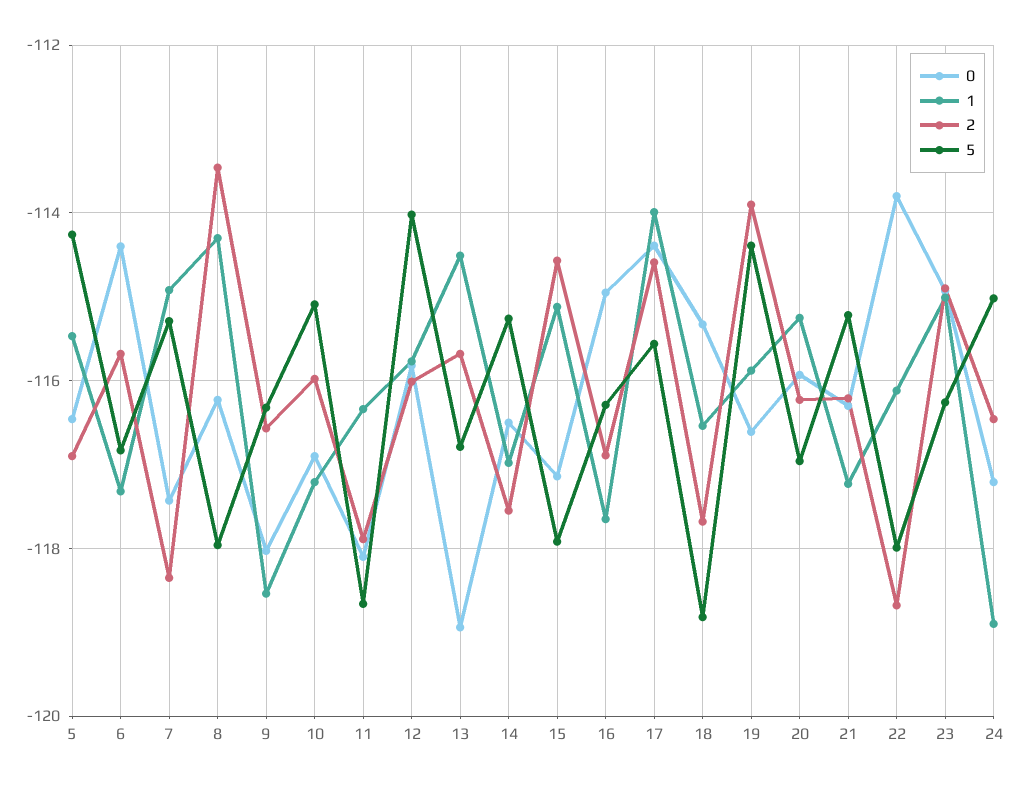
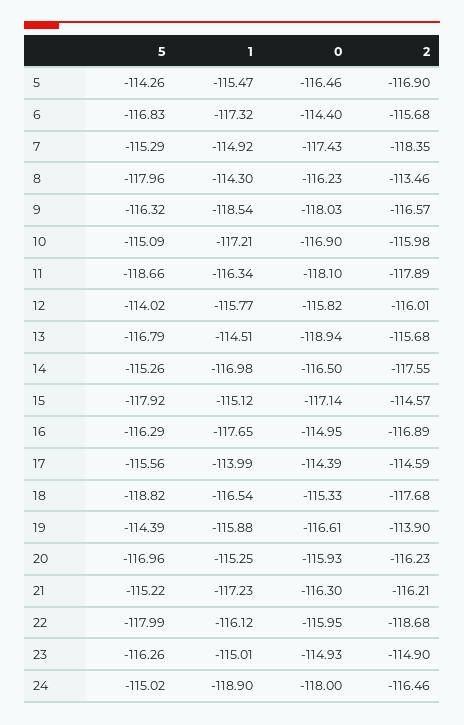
0, 22: -113.8 -> -115.95
0, 24: -117.2 -> -118

